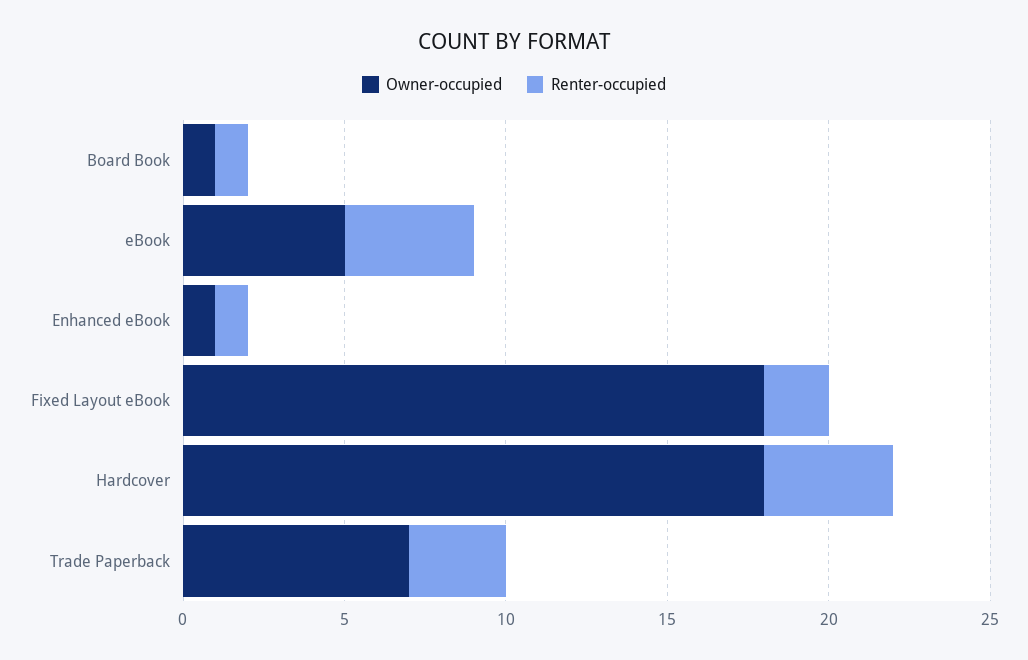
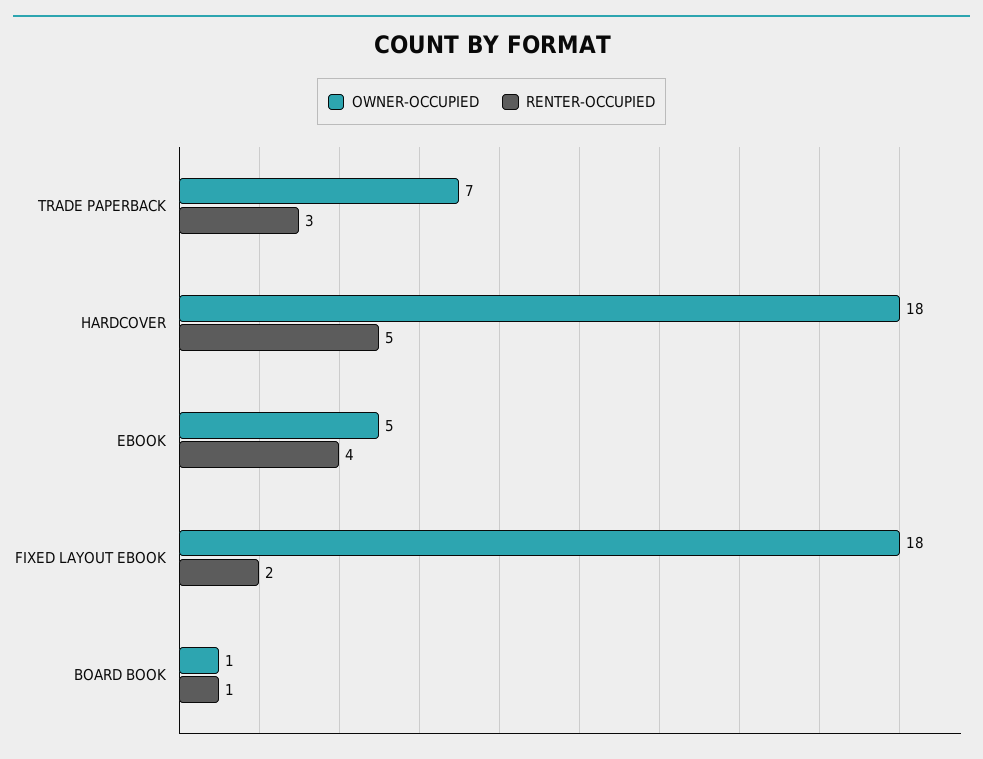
Owner-occupied, Enhanced eBook: 1 -> none
Renter-occupied, Enhanced eBook: 1 -> none
Renter-occupied, Hardcover: 4 -> 5

